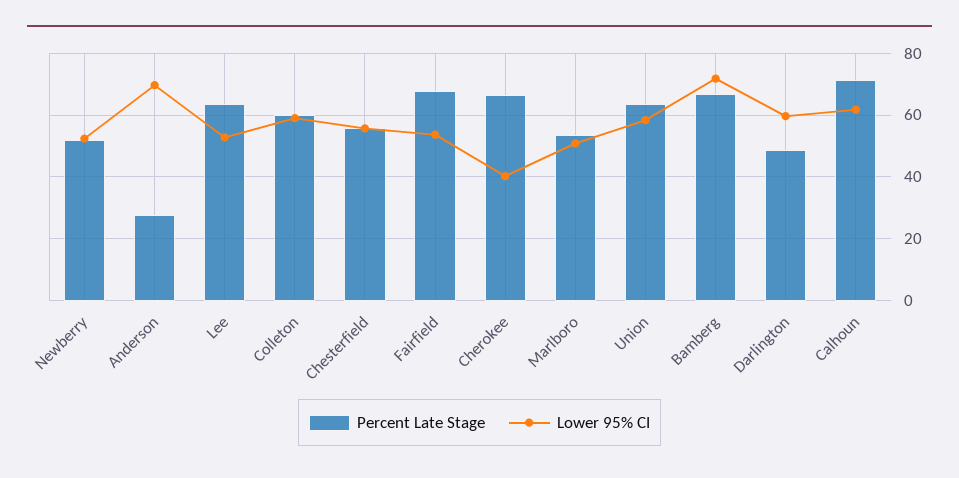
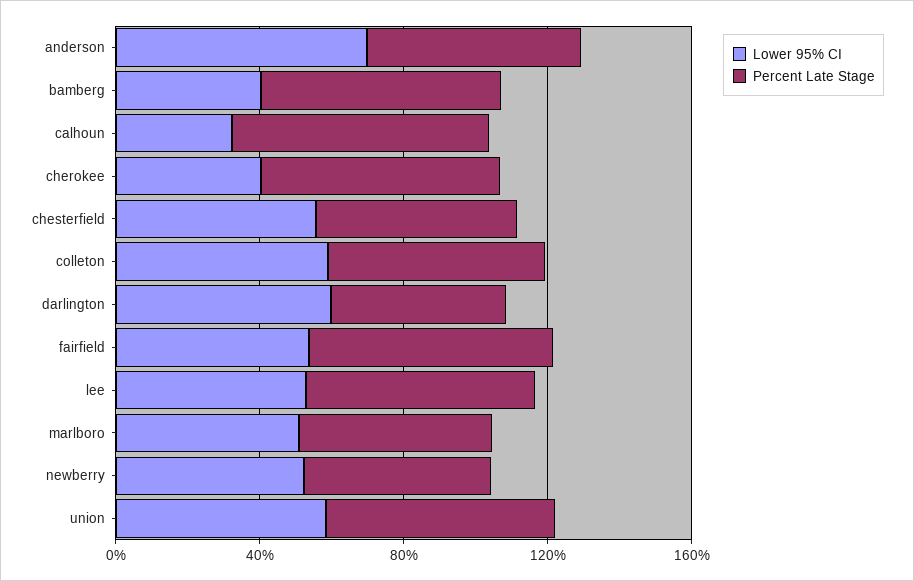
Percent Late Stage, Anderson: 28 -> 60
Lower 95% CI, Bamberg: 72 -> 40
Lower 95% CI, Calhoun: 62 -> 30

